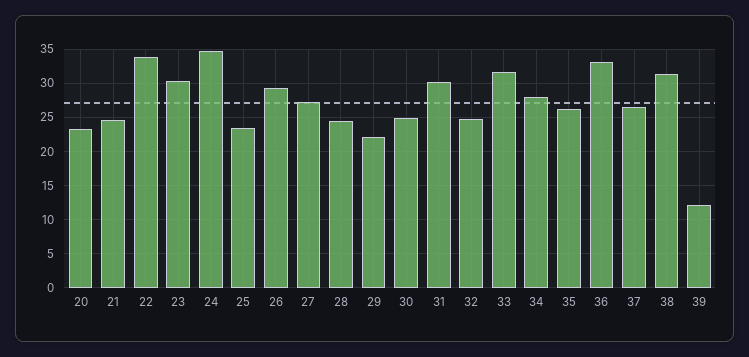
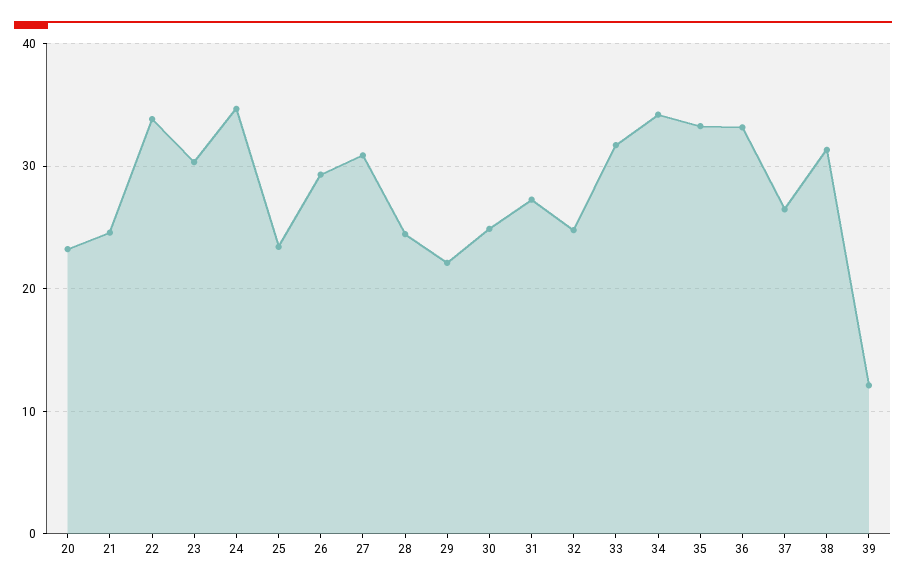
27: 27 -> 31
31: 30 -> 27
34: 28 -> 34
35: 26 -> 33

